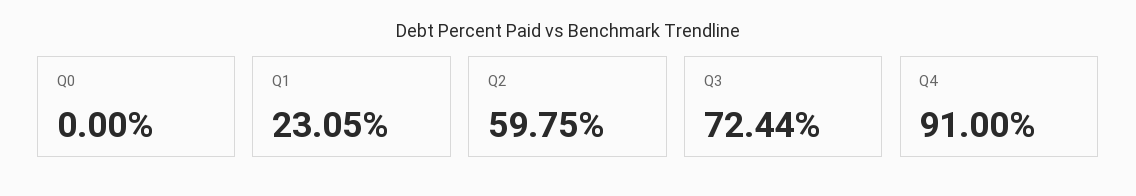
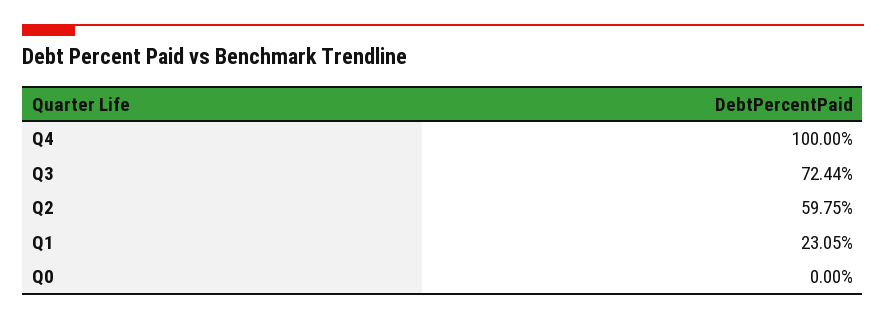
Q4: 91 -> 100

